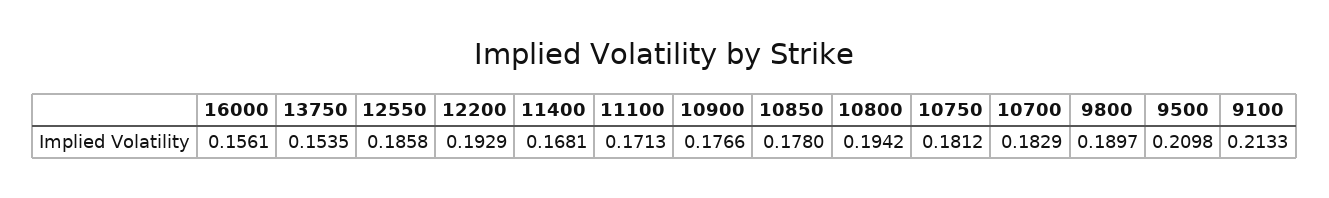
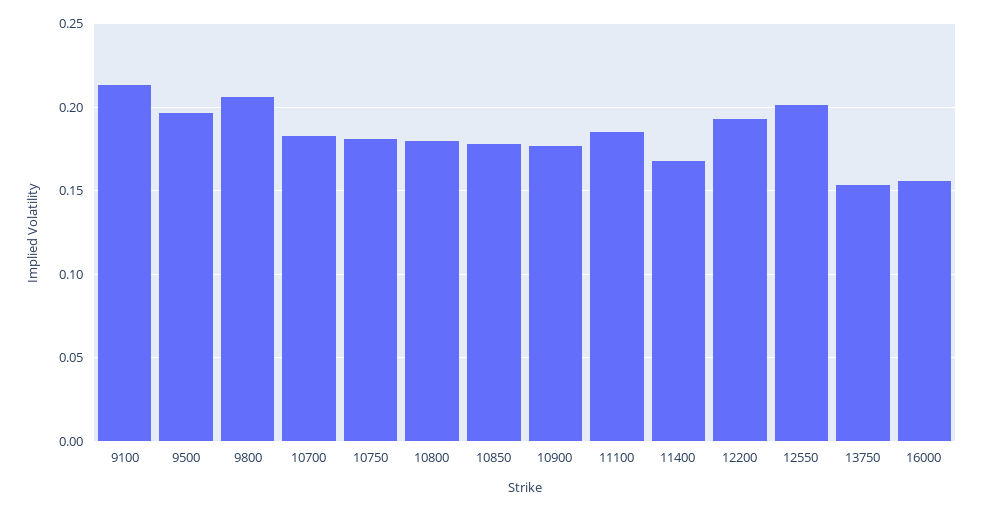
12550: 0.1858 -> 0.2
11100: 0.1713 -> 0.185
10800: 0.1942 -> 0.18
9800: 0.1897 -> 0.205
9500: 0.2098 -> 0.195

